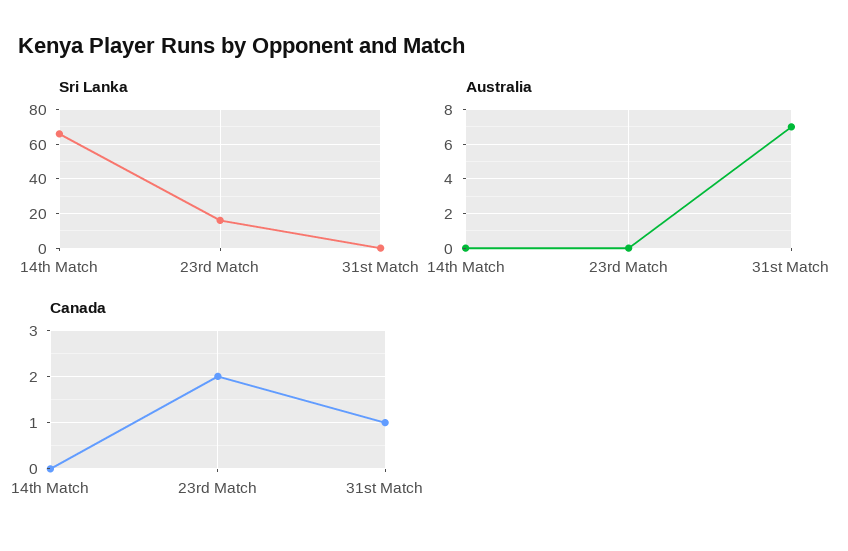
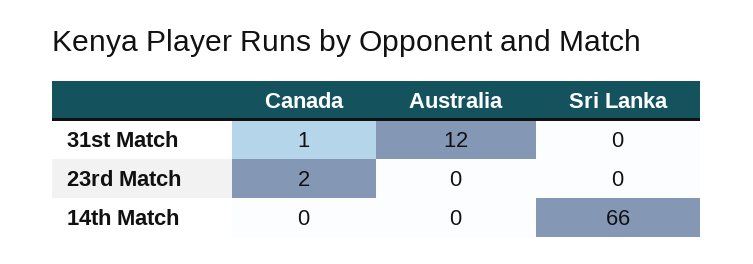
Sri Lanka, 23rd Match: 15 -> 0
Australia, 31st Match: 7 -> 12

